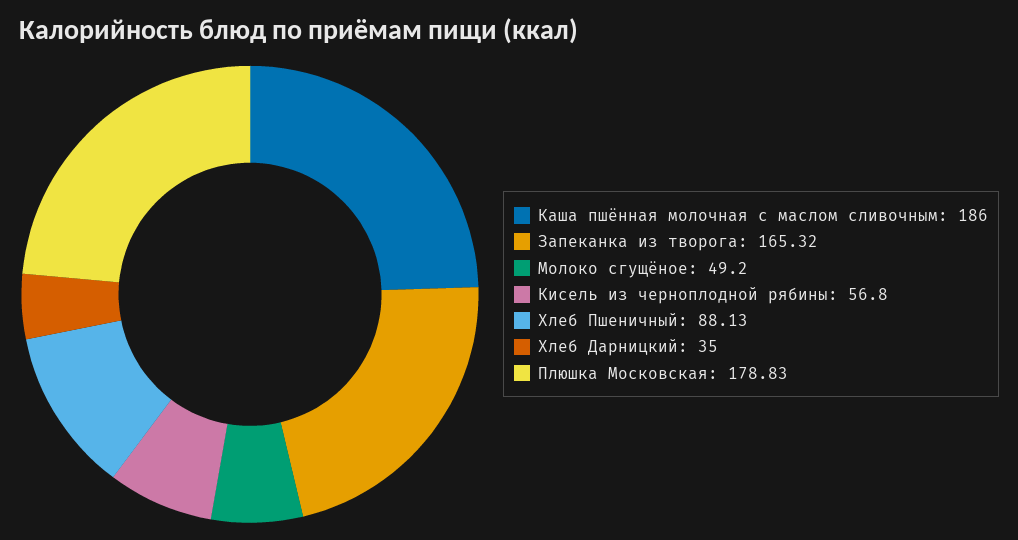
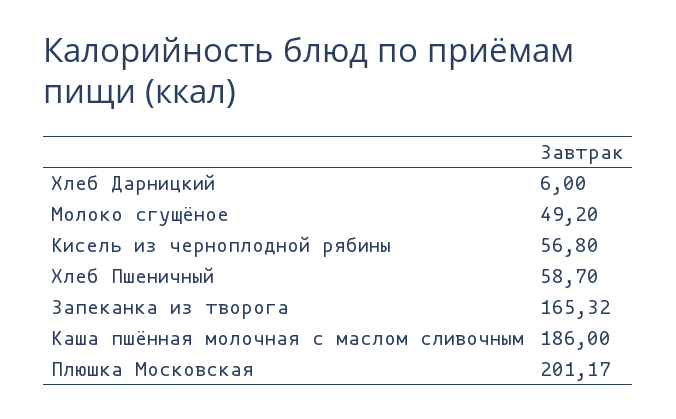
Хлеб Пшеничный: 88.13 -> 58.7
Хлеб Дарницкий: 35 -> 6
Плюшка Московская: 178.83 -> 201.17

